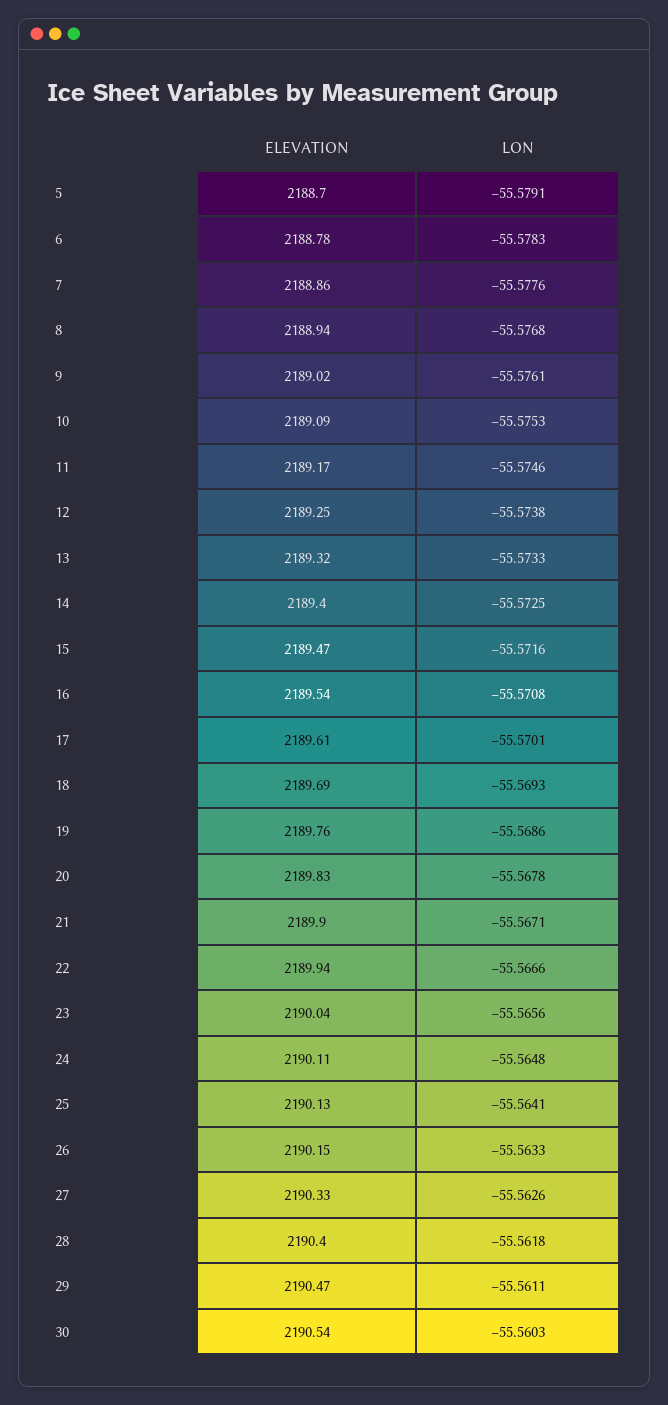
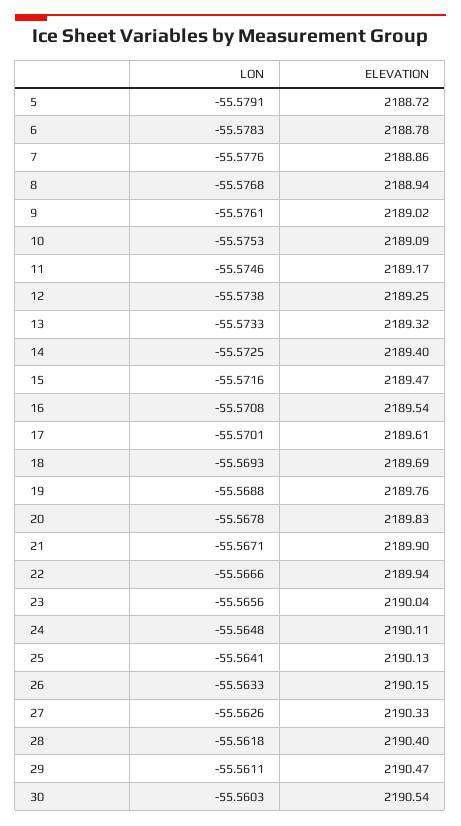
ELEVATION, 5: 2188.7 -> 2188.72
LON, 19: -55.5686 -> -55.5688

